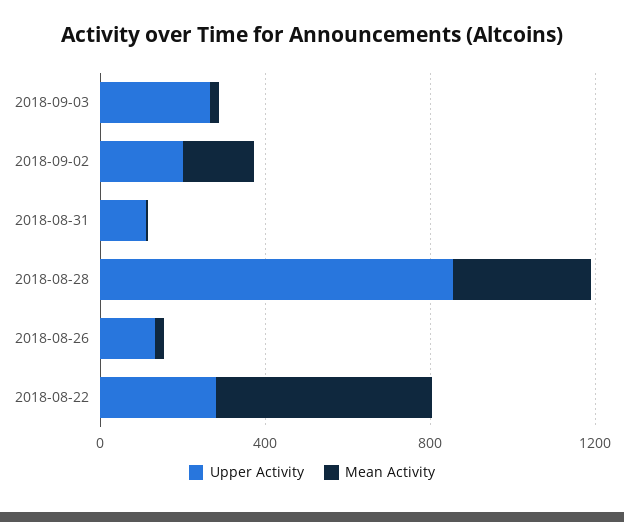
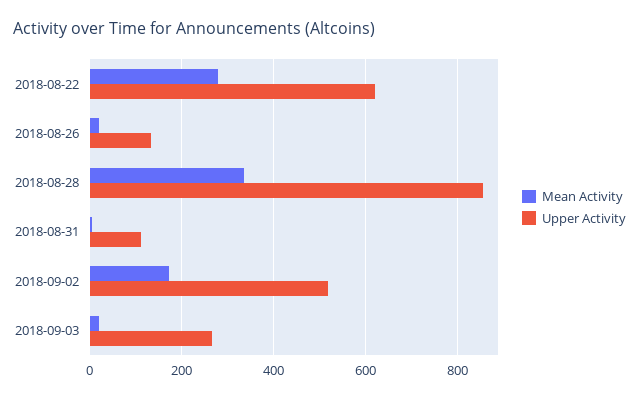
Upper Activity, 2018-09-02: 200 -> 520
Upper Activity, 2018-08-22: 300 -> 620
Mean Activity, 2018-08-22: 500 -> 280

